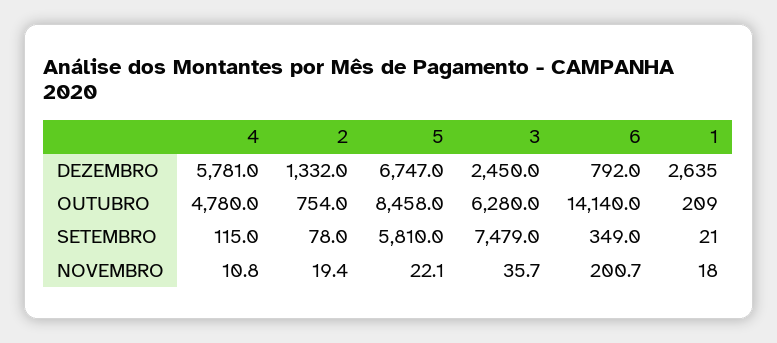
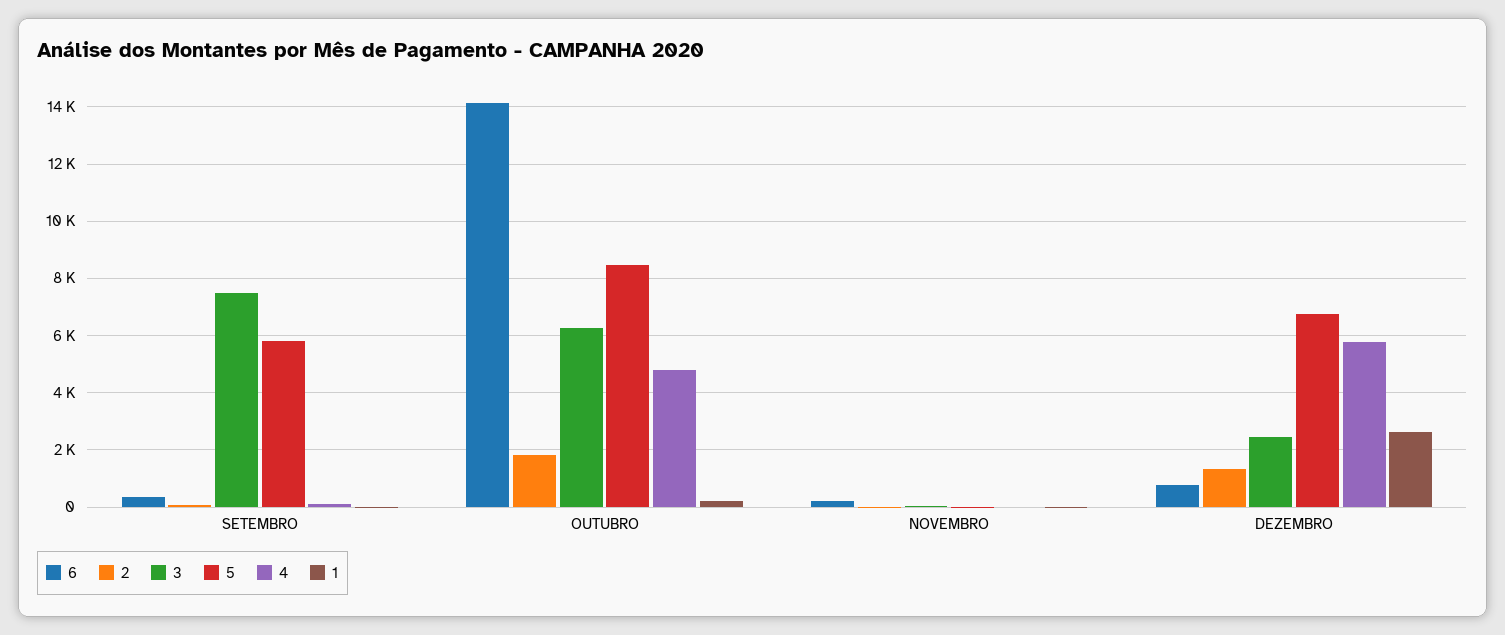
2, OUTUBRO: 754 -> 1750

